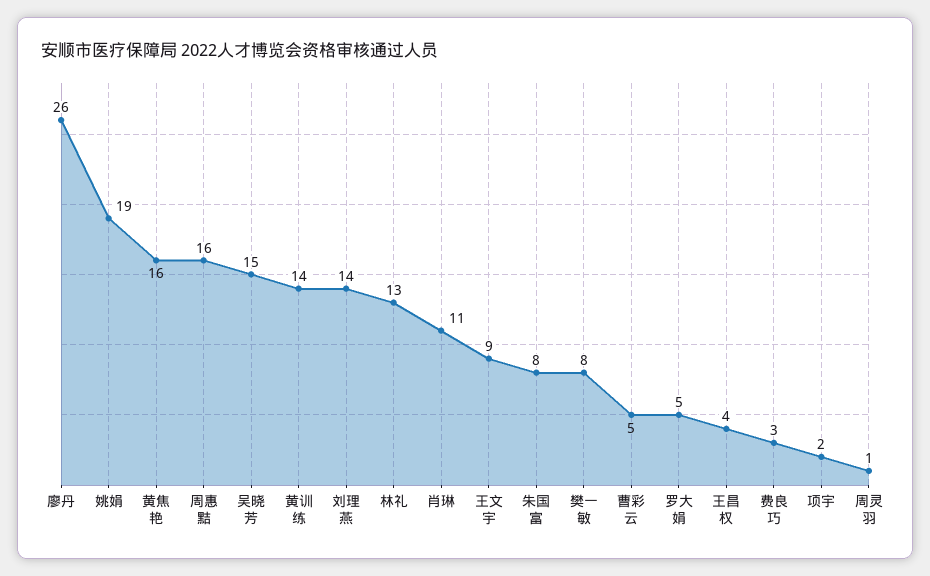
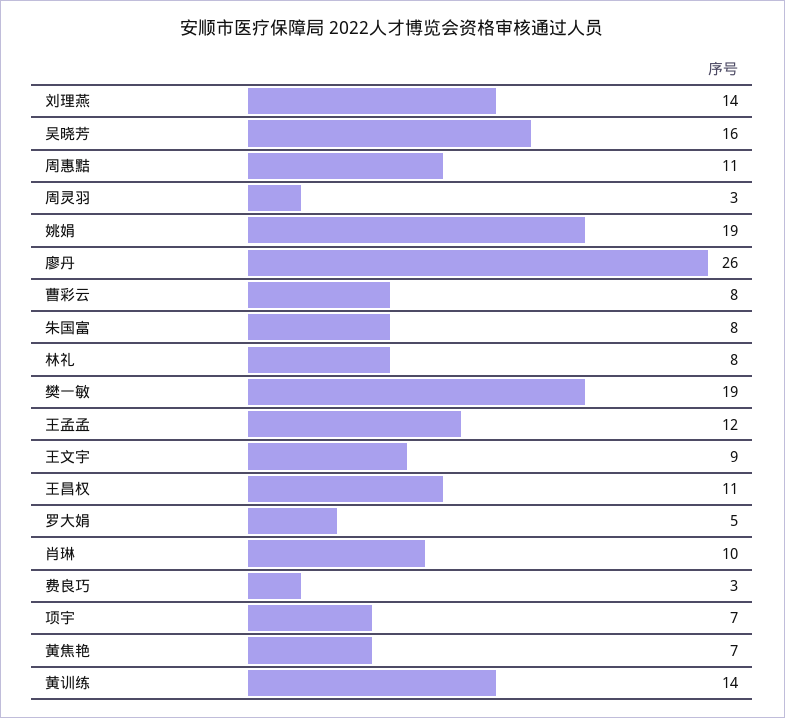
黄焦艳: 16 -> 7
周惠黠: 16 -> 11
吴晓芳: 15 -> 16
林礼: 13 -> 8
肖琳: 11 -> 10
樊一敏: 8 -> 19
曹彩云: 5 -> 8
王昌权: 4 -> 11
项宇: 2 -> 7
周灵羽: 1 -> 3
王孟孟: none -> 12

